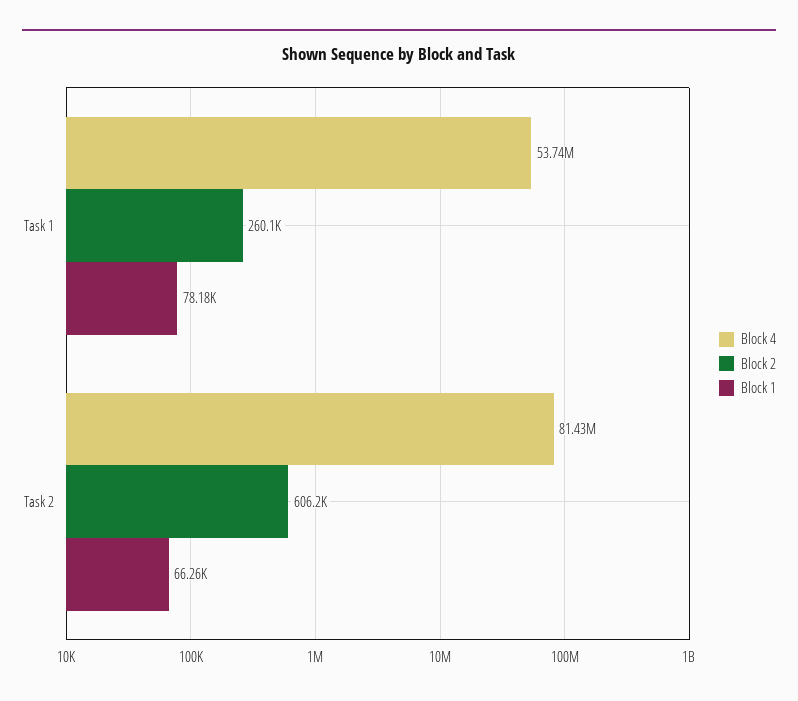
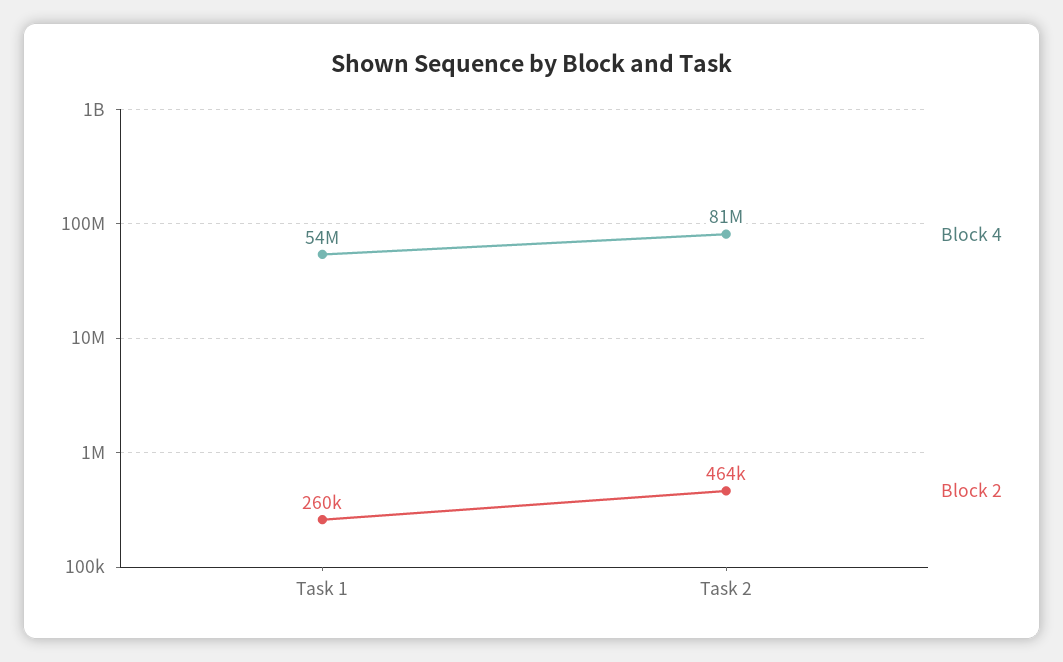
Block 1, Task 1: 78180 -> none
Block 2, Task 2: 606200 -> 464000
Block 1, Task 2: 66260 -> none

